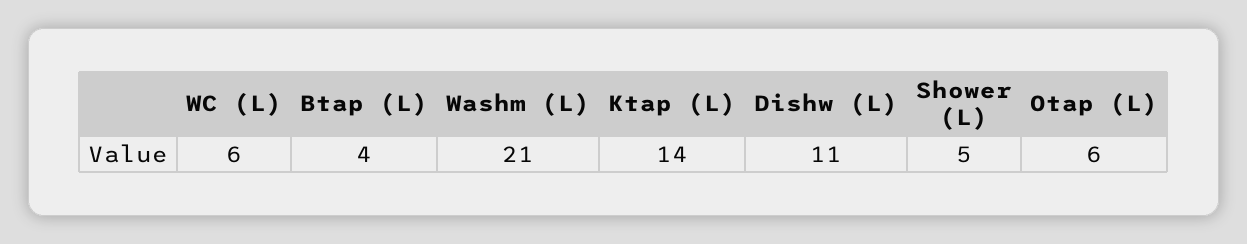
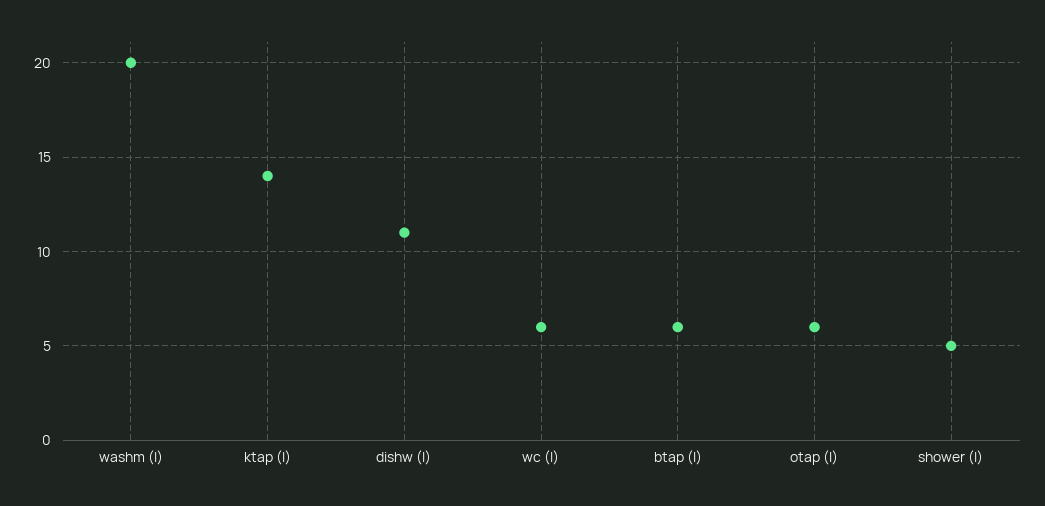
Btap (L): 4 -> 6
Washm (L): 21 -> 20

